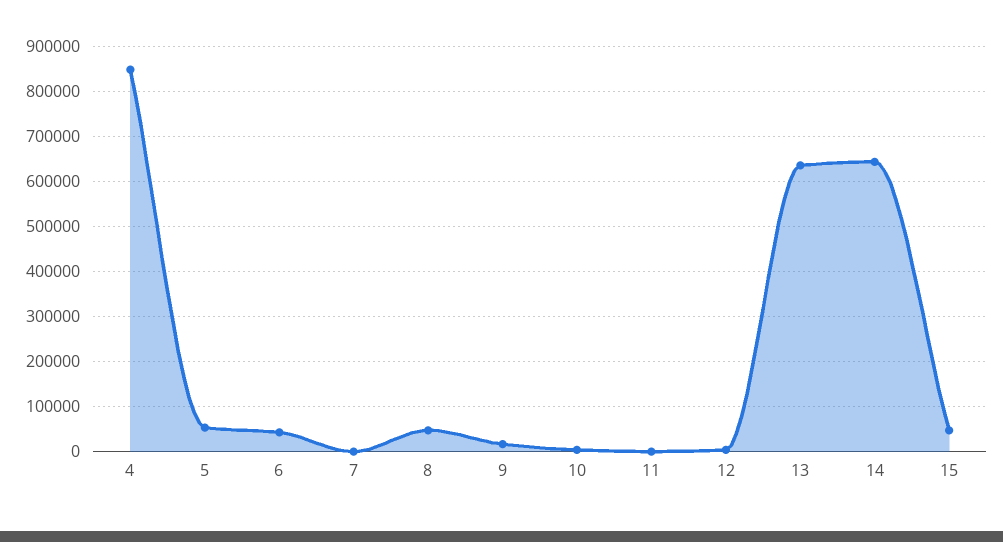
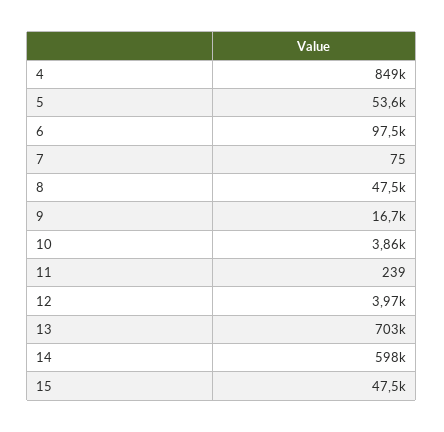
6: 40000 -> 97500
13: 640000 -> 703000
14: 640000 -> 598000

